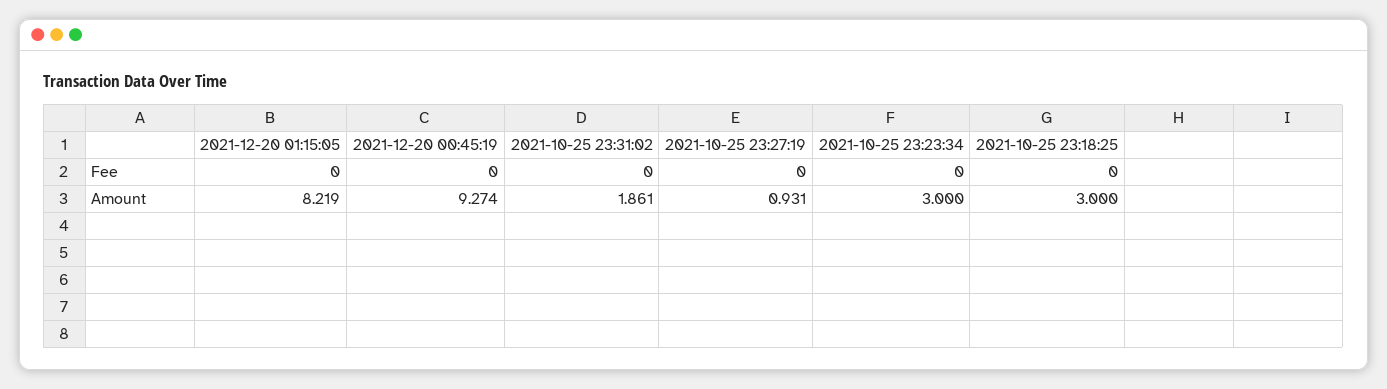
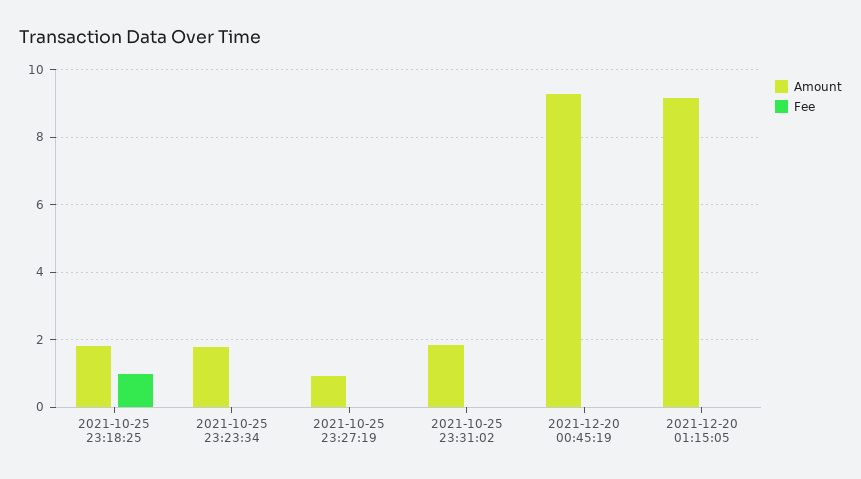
Fee, 2021-10-25 23:18:25: 0 -> 1
Amount, 2021-12-20 01:15:05: 8.219 -> 9.2
Amount, 2021-10-25 23:23:34: 3 -> 1.8
Amount, 2021-10-25 23:18:25: 3 -> 1.8

